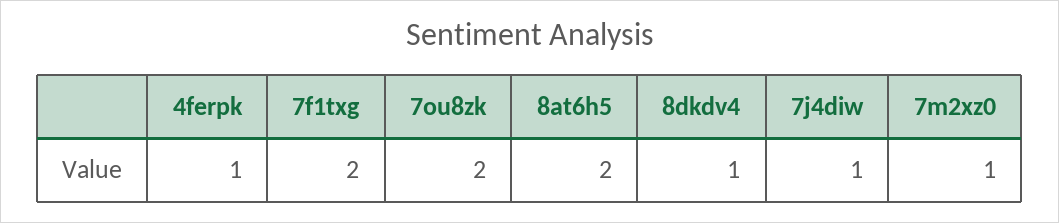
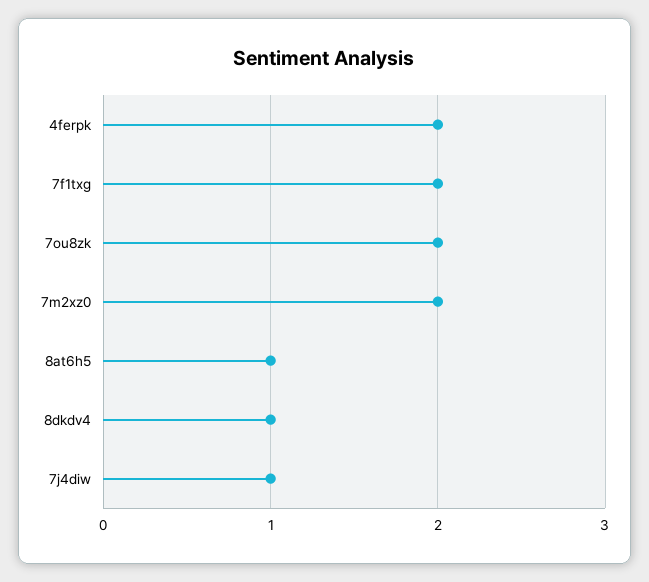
4ferpk: 1 -> 2
8at6h5: 2 -> 1
7m2xz0: 1 -> 2

